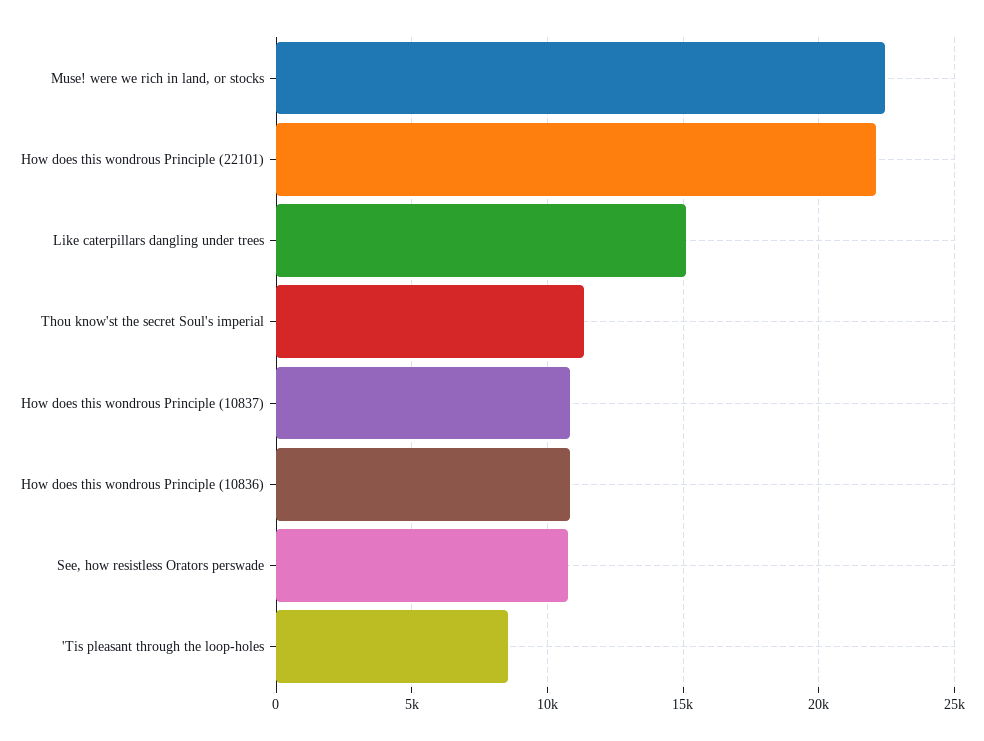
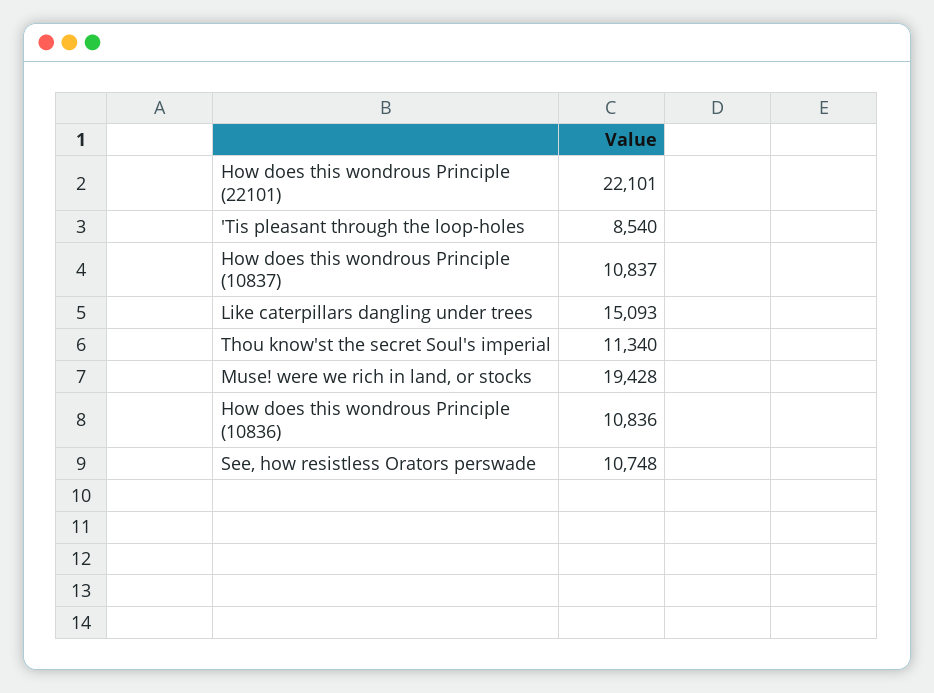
Muse! were we rich in land, or stocks: 22500 -> 19428

